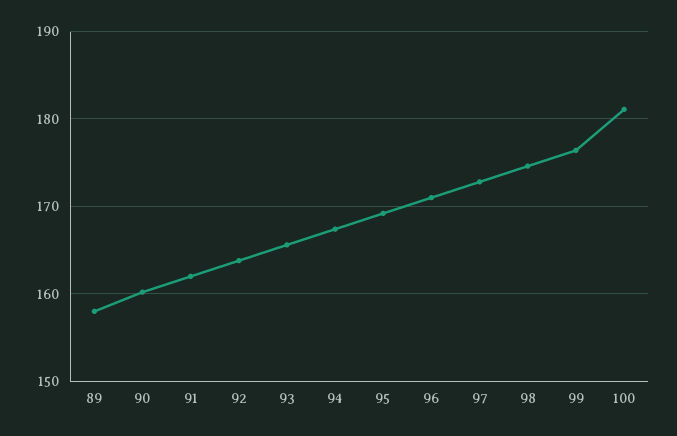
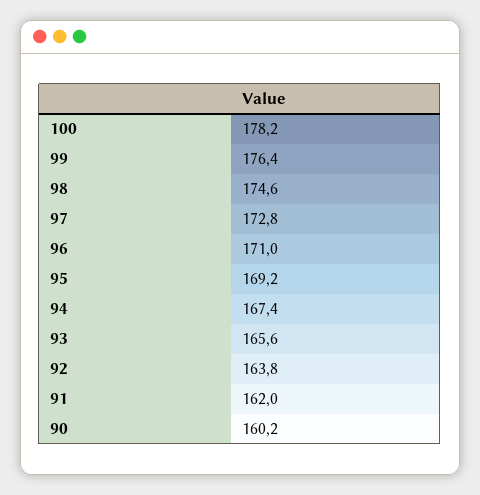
89: 158 -> none
100: 181 -> 178.2

